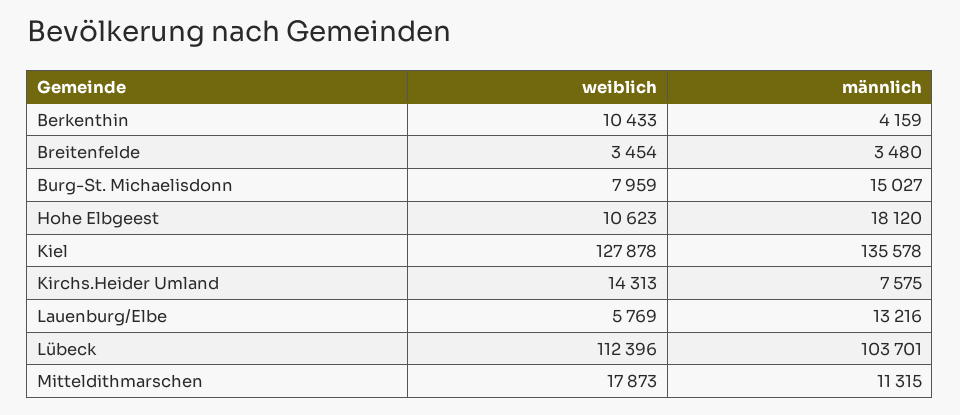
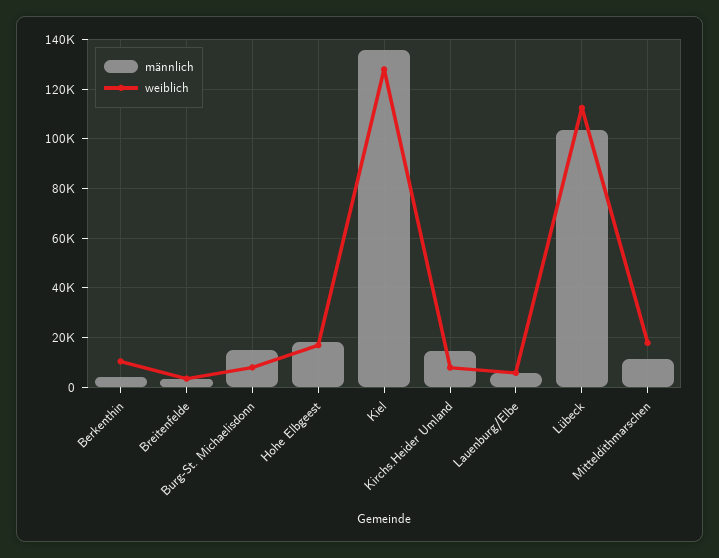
weiblich, Hohe Elbgeest: 10623 -> 17500
weiblich, Kirchs.Heider Umland: 14313 -> 7500
männlich, Kirchs.Heider Umland: 7575 -> 15000
männlich, Lauenburg/Elbe: 13216 -> 5000

